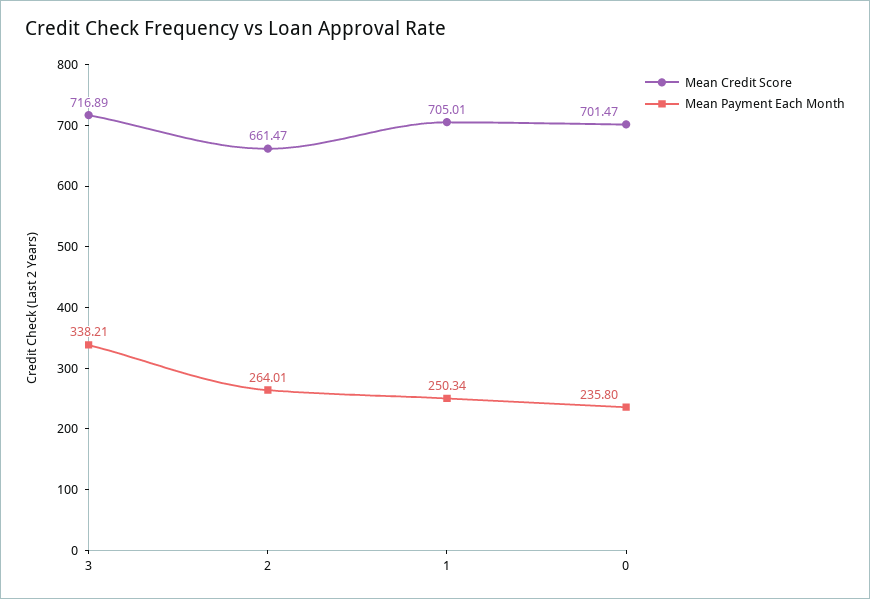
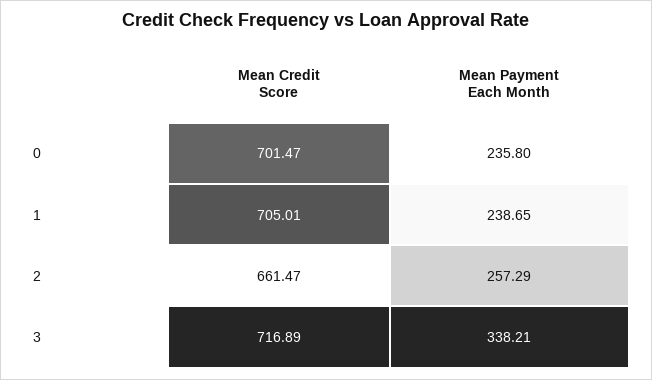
Mean Payment Each Month, 2: 264.01 -> 257.29
Mean Payment Each Month, 1: 250.34 -> 238.65

